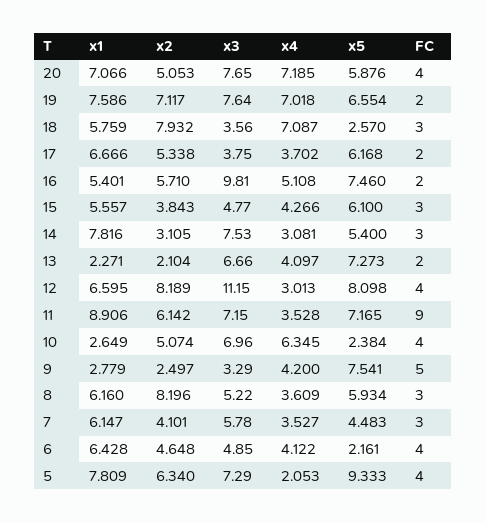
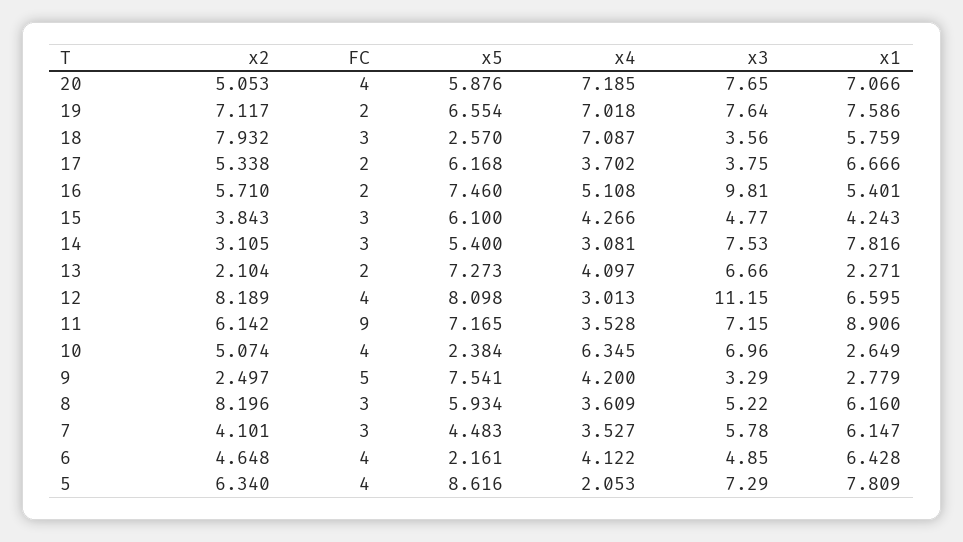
x1, 15: 5.557 -> 4.243
x5, 5: 9.333 -> 8.616

